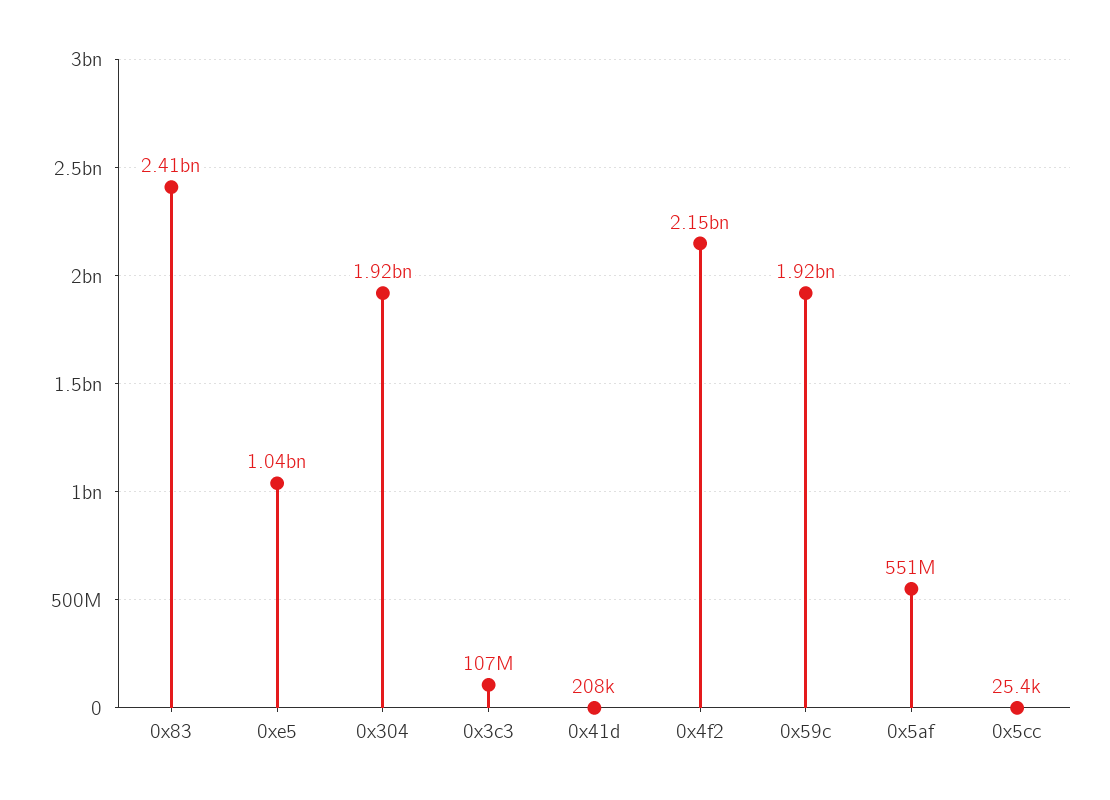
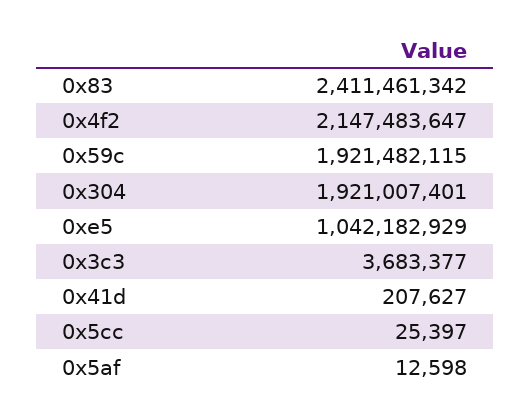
0x3c3: 107000000 -> 3683377
0x5af: 551000000 -> 12598

